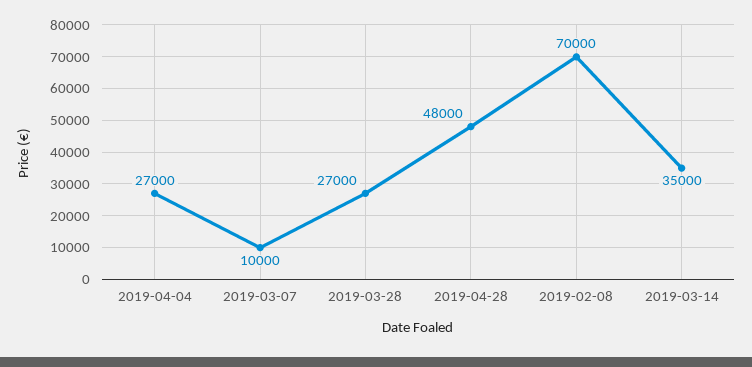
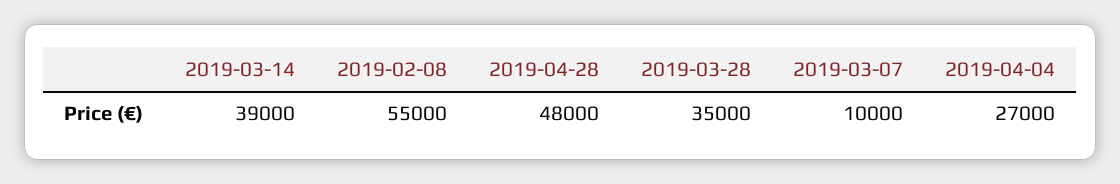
2019-03-28: 27000 -> 35000
2019-02-08: 70000 -> 55000
2019-03-14: 35000 -> 39000

